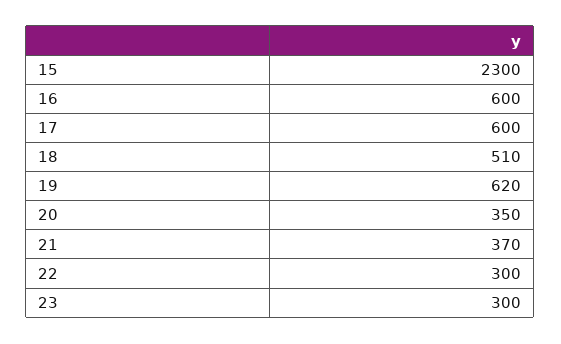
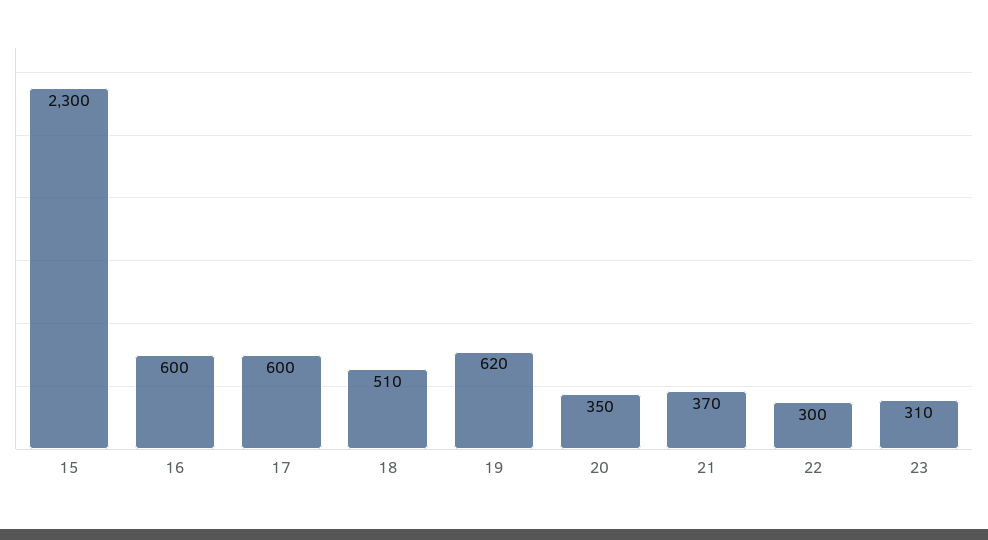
23: 300 -> 310

